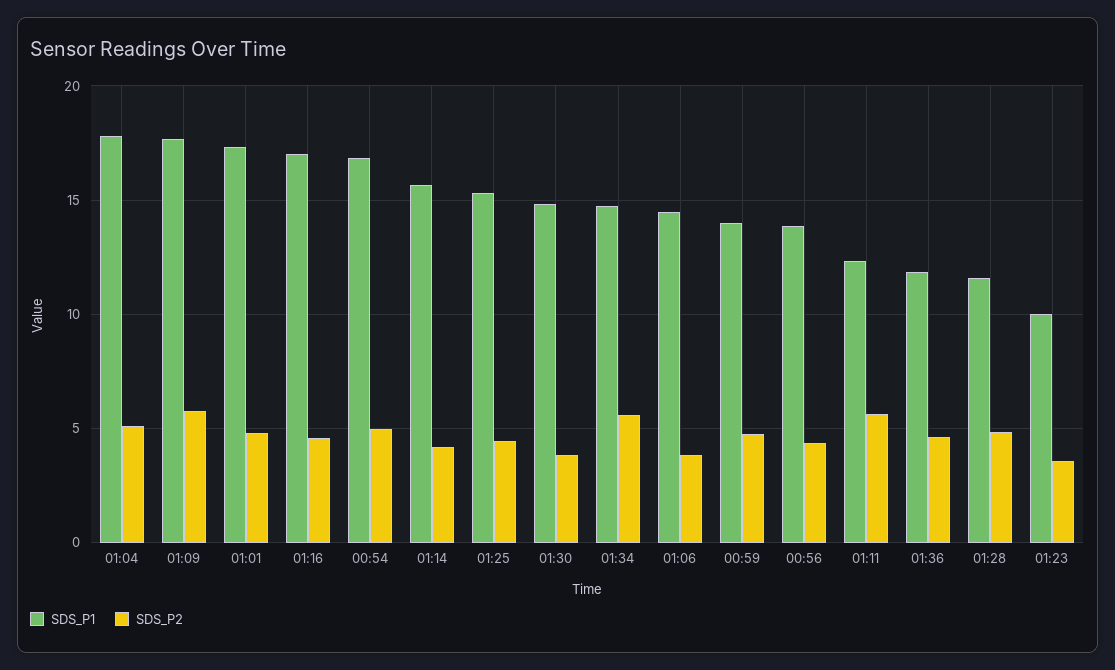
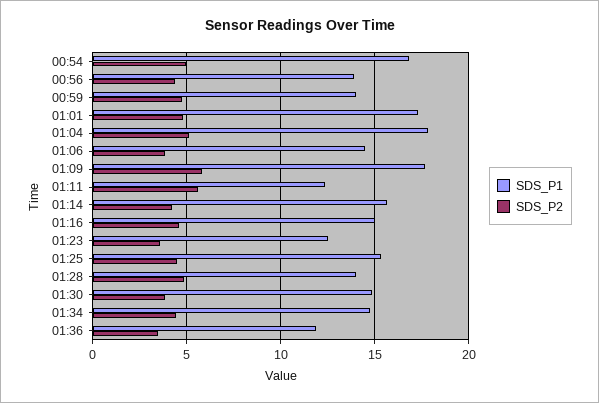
SDS_P1, 01:16: 17 -> 15
SDS_P2, 01:34: 5.5 -> 4.5
SDS_P2, 01:36: 4.5 -> 3.5
SDS_P1, 01:28: 11.5 -> 14
SDS_P1, 01:23: 10 -> 12.5

